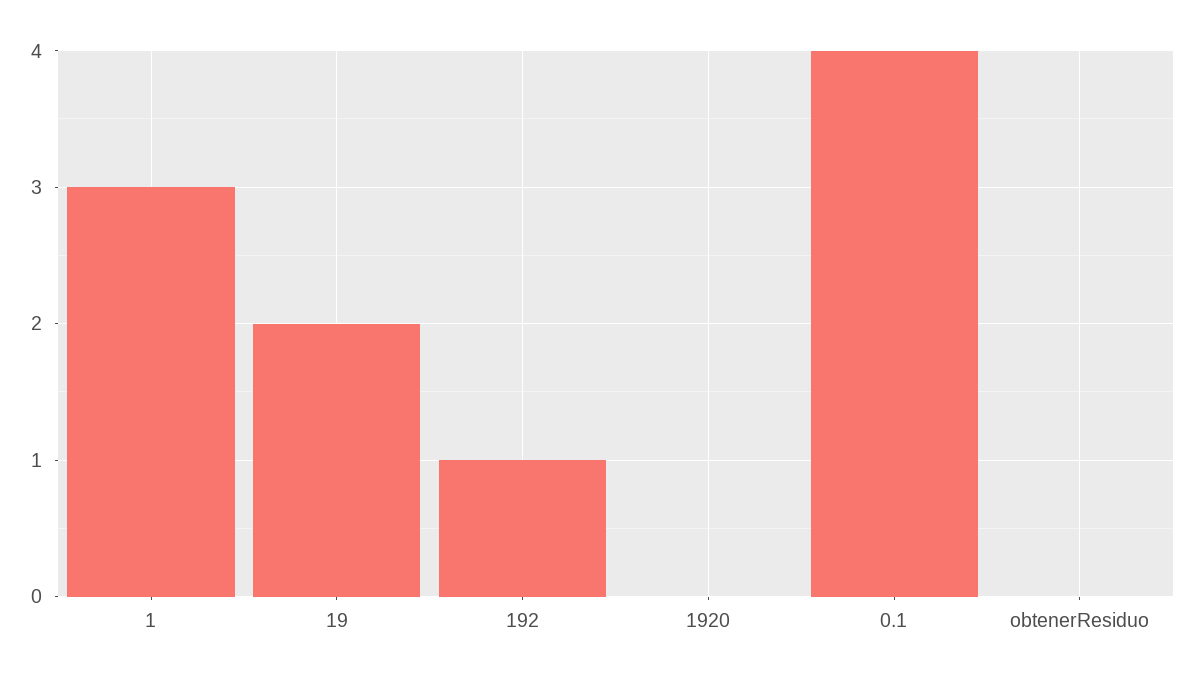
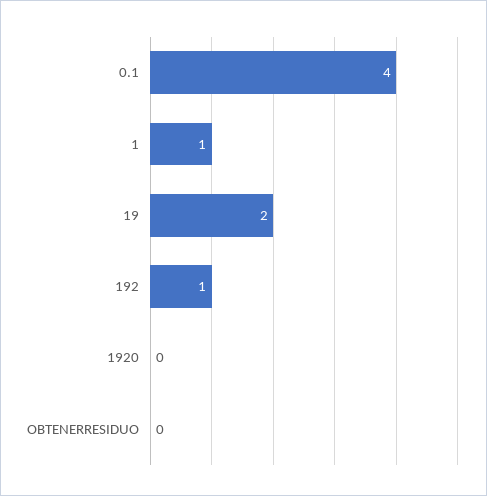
1: 3 -> 1

